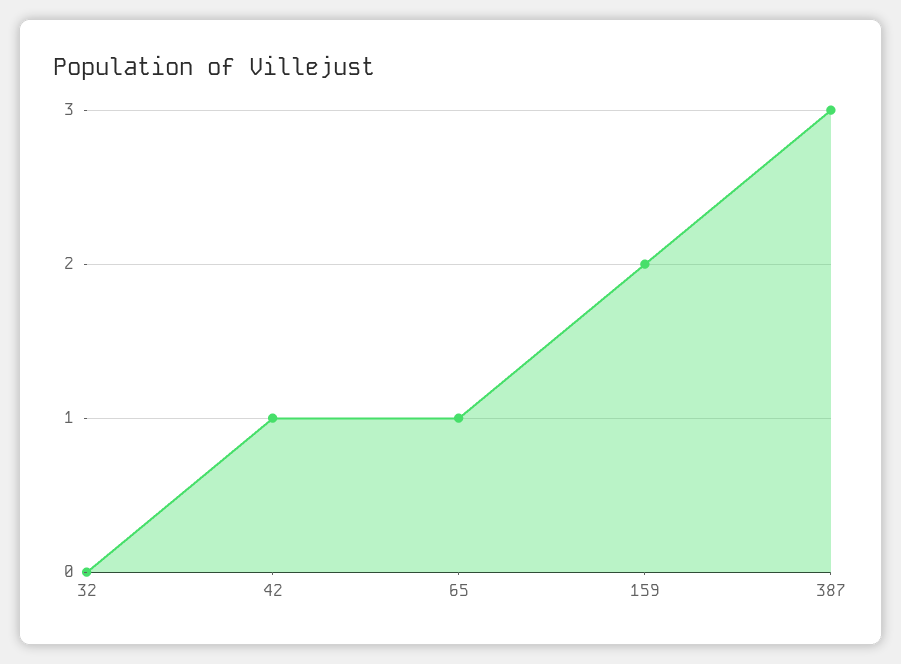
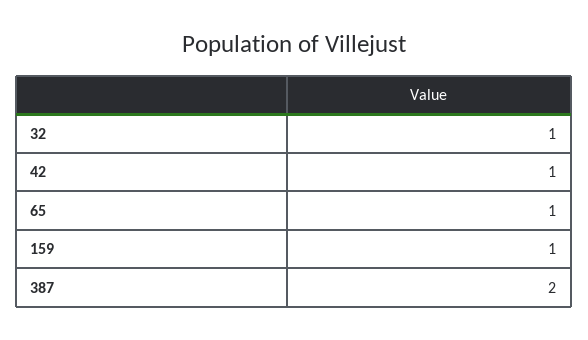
32: 0 -> 1
159: 2 -> 1
387: 3 -> 2

